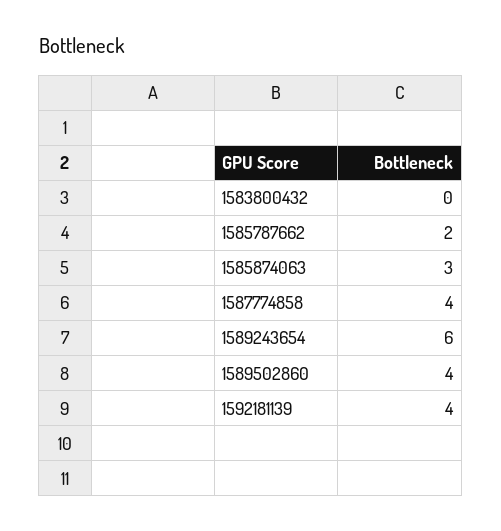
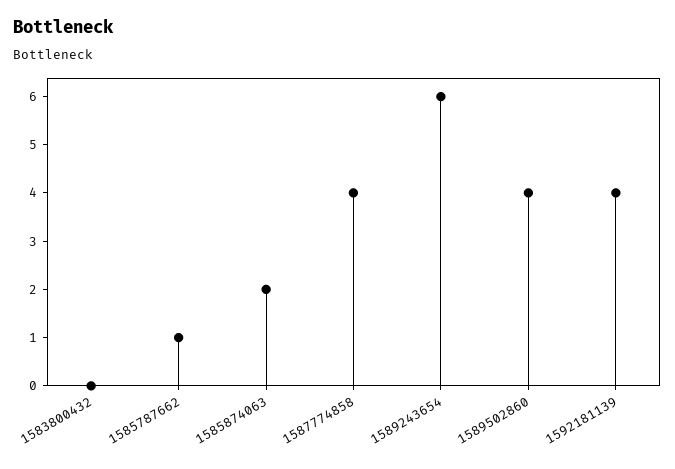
1585787662: 2 -> 1
1585874063: 3 -> 2

